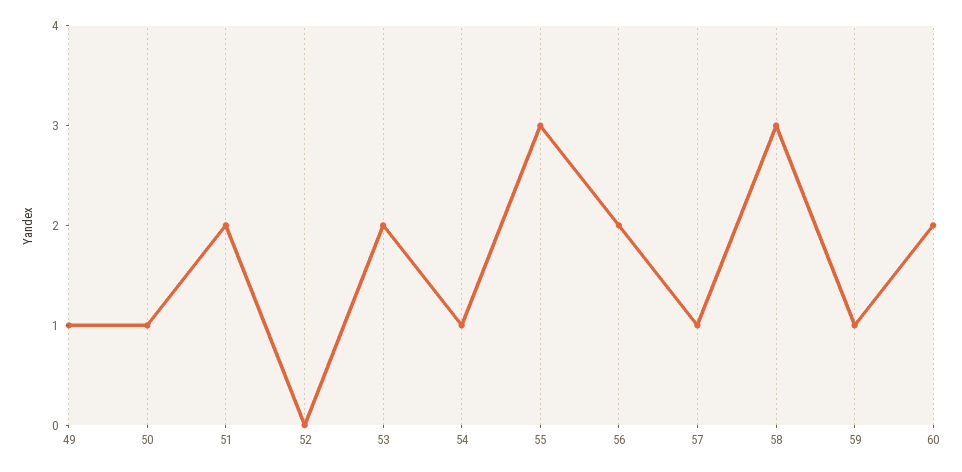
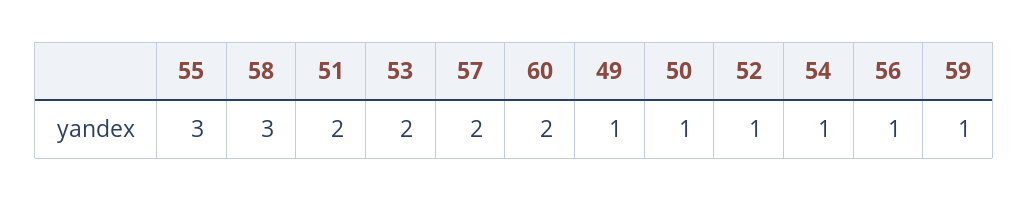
52: 0 -> 1
56: 2 -> 1
57: 1 -> 2

